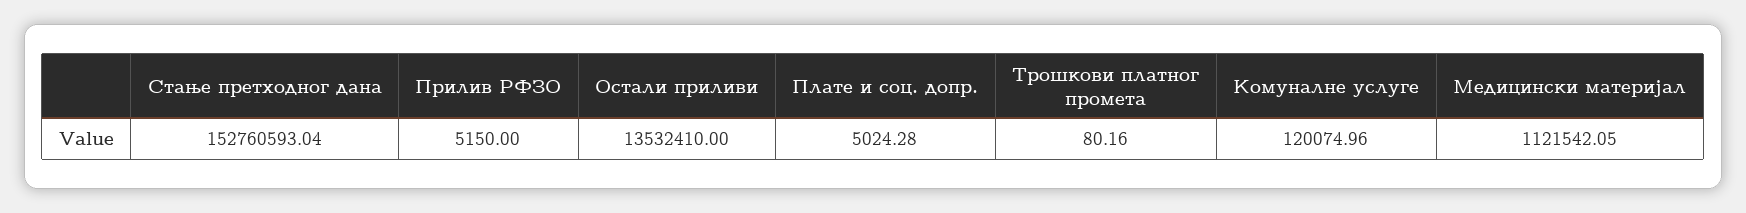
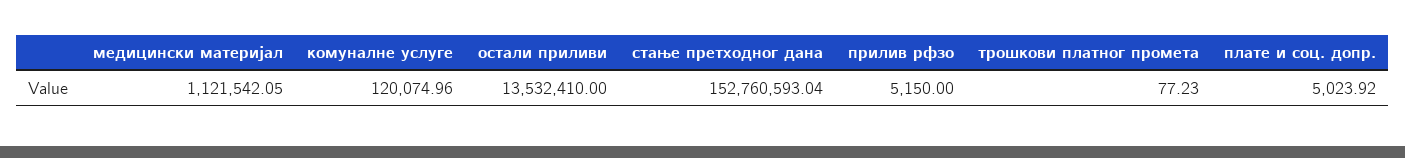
Плате и соц. допр.: 5024.28 -> 5023.92
Трошкови платног промета: 80.16 -> 77.23

